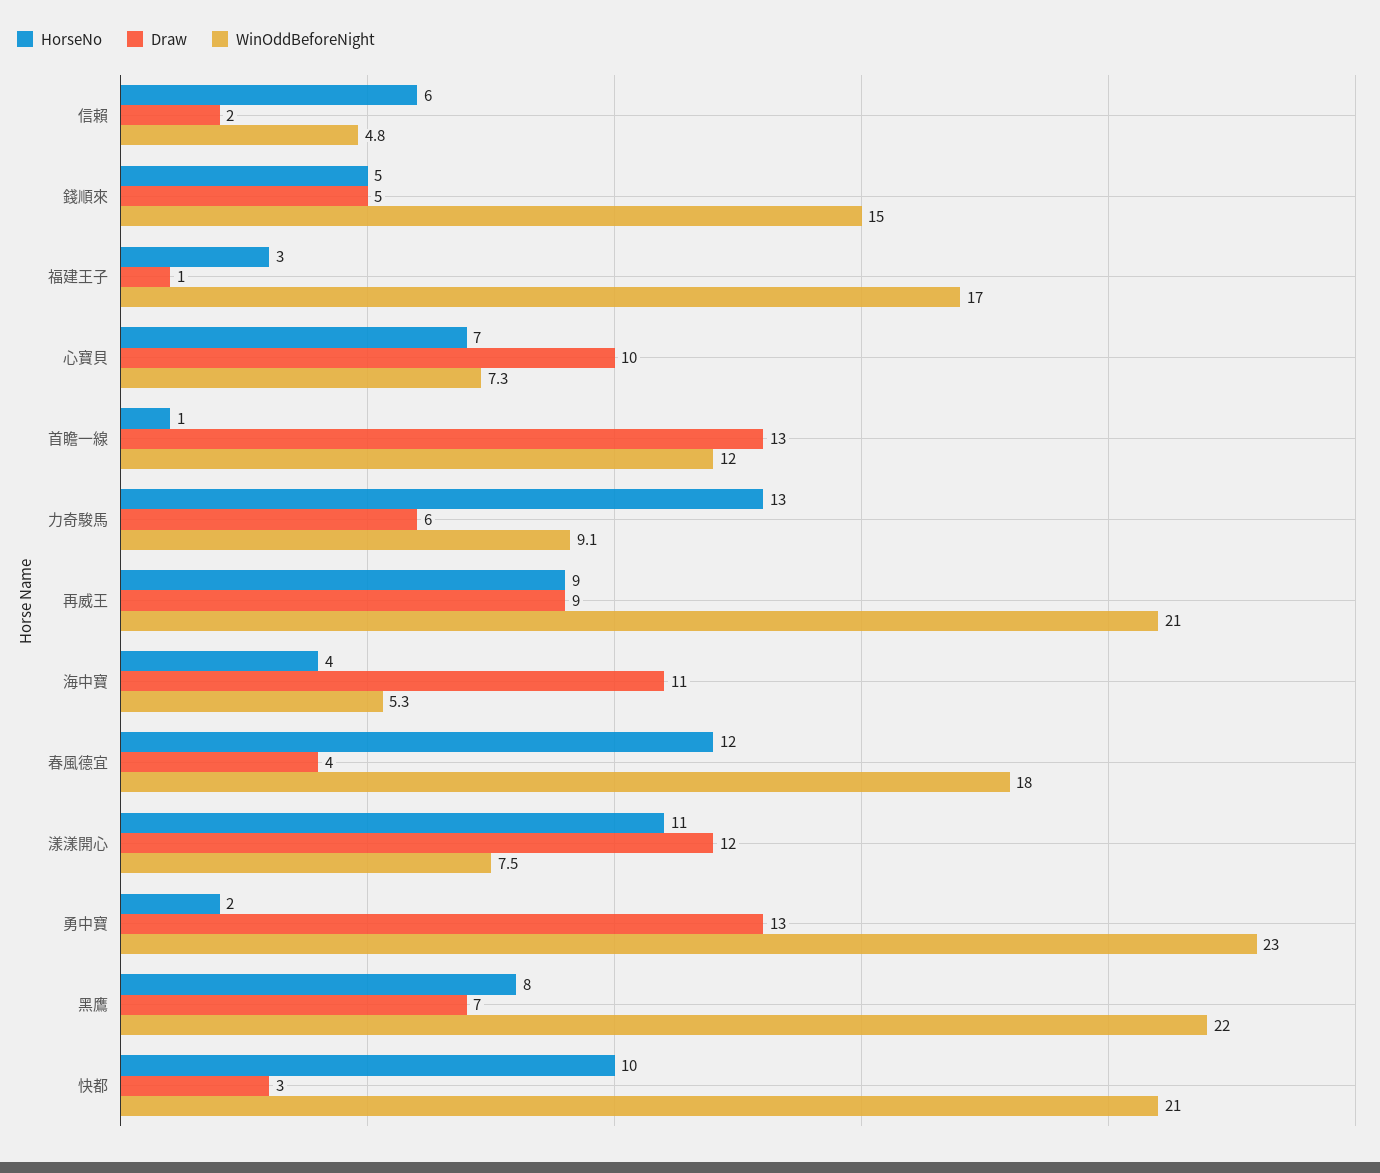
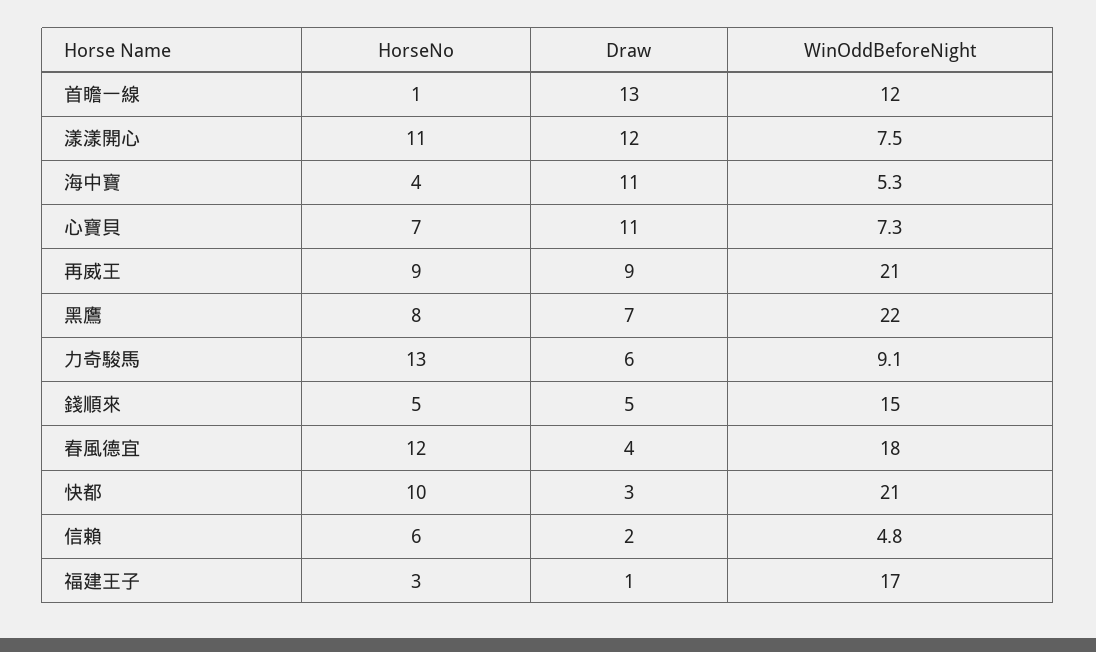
Draw, 心寶貝: 10 -> 11
HorseNo, 勇中寶: 2 -> none
Draw, 勇中寶: 13 -> none
WinOddBeforeNight, 勇中寶: 23 -> none

